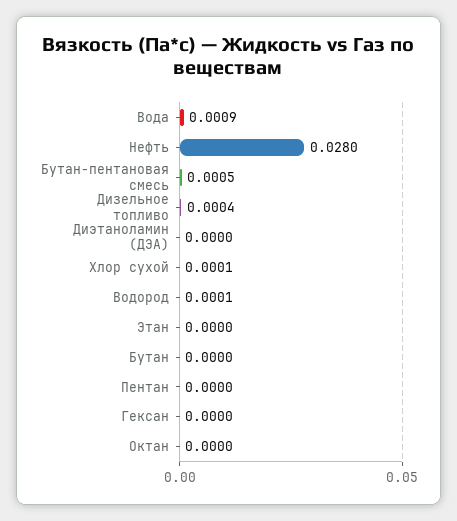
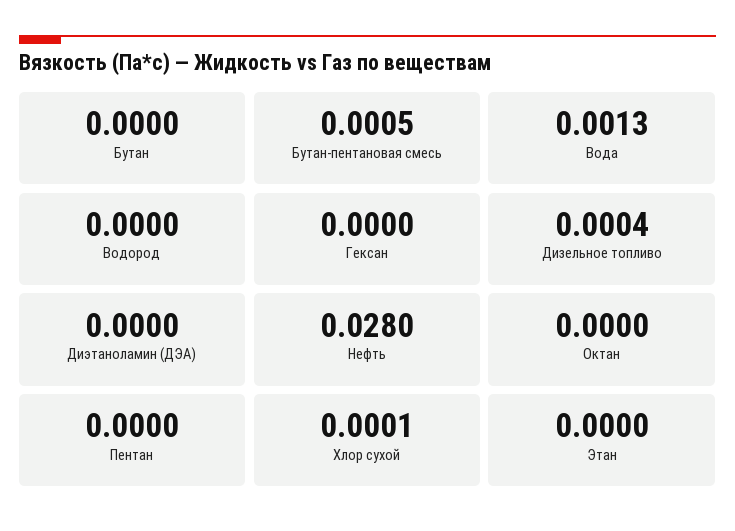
Вода: 0.0009 -> 0.0013
Водород: 0.0001 -> 0

